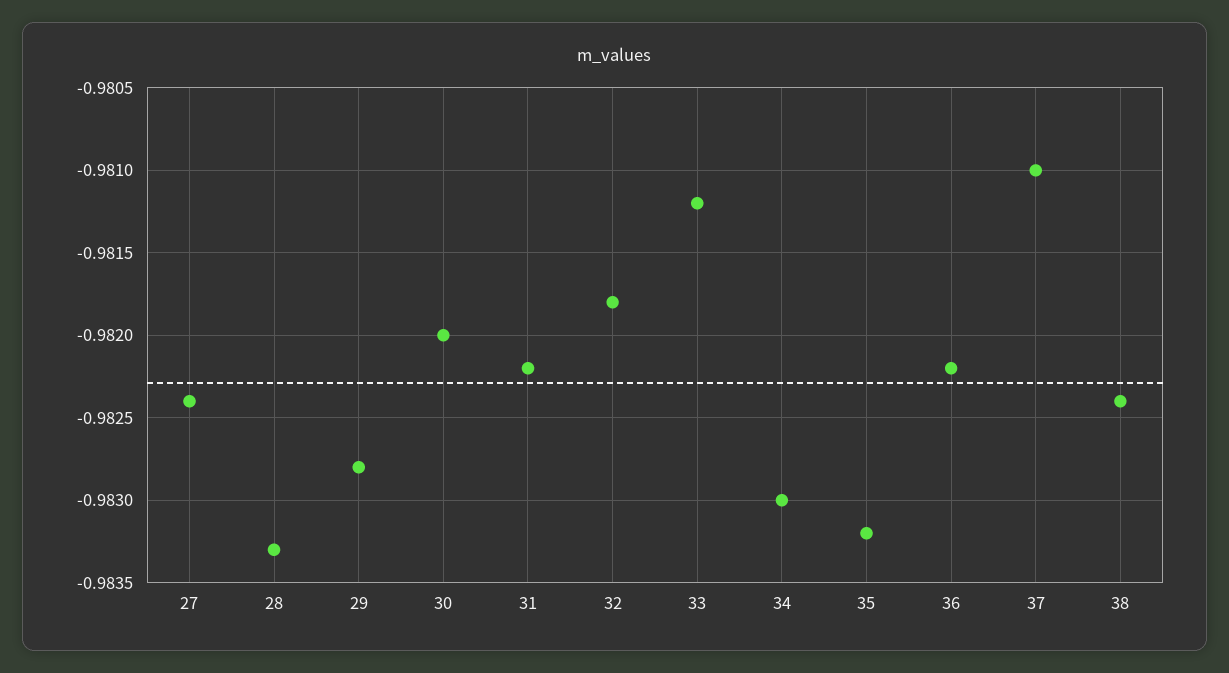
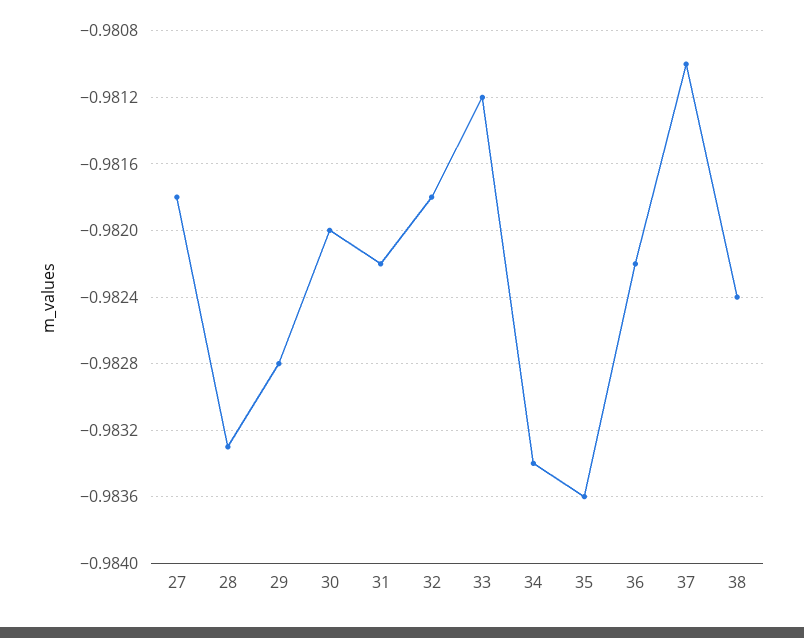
27: -0.9824 -> -0.9818
34: -0.983 -> -0.9834
35: -0.9832 -> -0.9836

